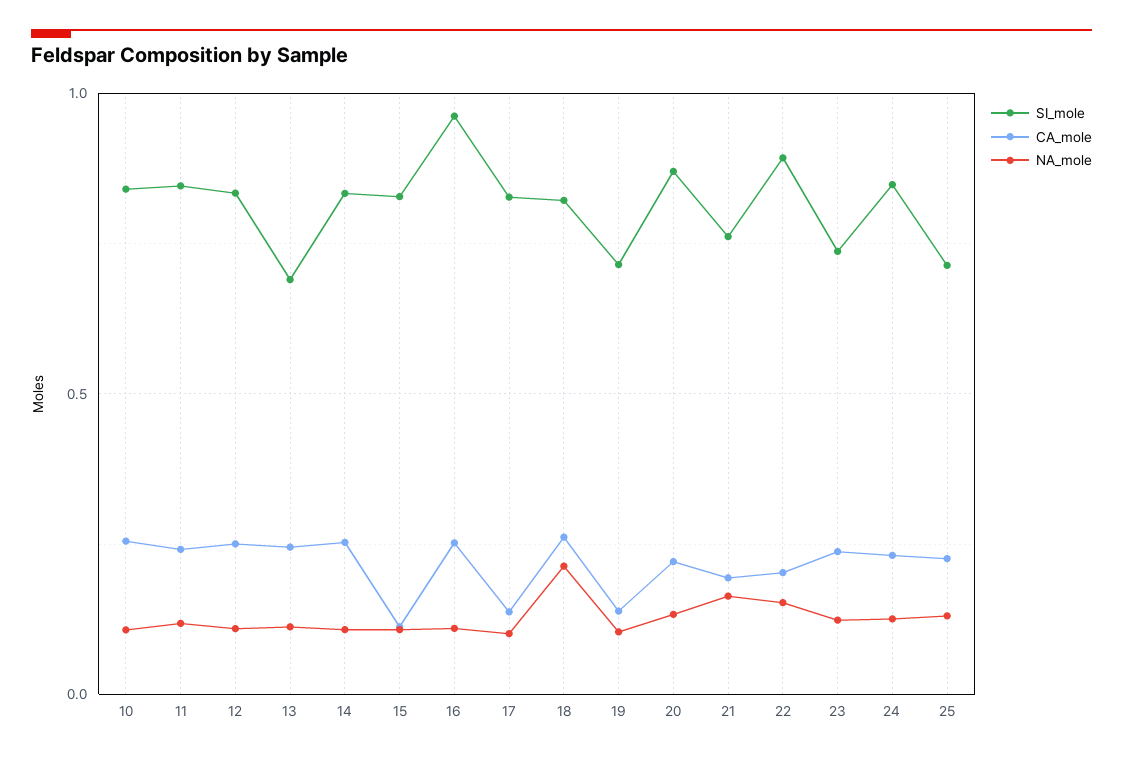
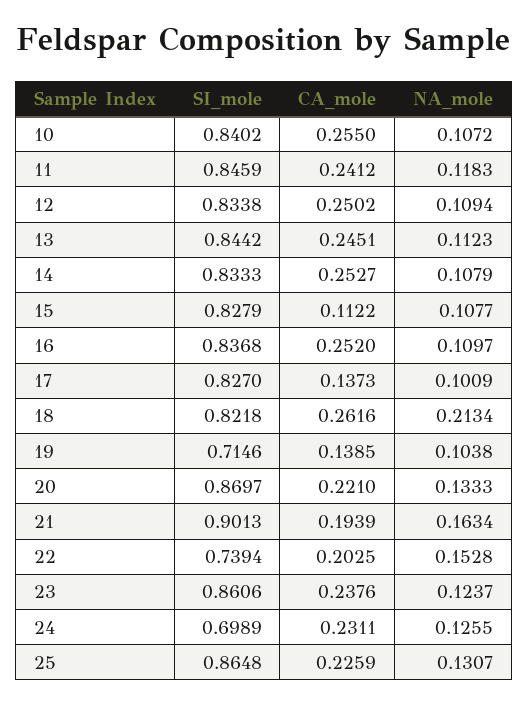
SI_mole, 13: 0.7 -> 0.8442
SI_mole, 16: 0.95 -> 0.8368
SI_mole, 21: 0.75 -> 0.9013
SI_mole, 22: 0.9 -> 0.7394
SI_mole, 23: 0.75 -> 0.8606
SI_mole, 24: 0.85 -> 0.6989
SI_mole, 25: 0.7 -> 0.8648

